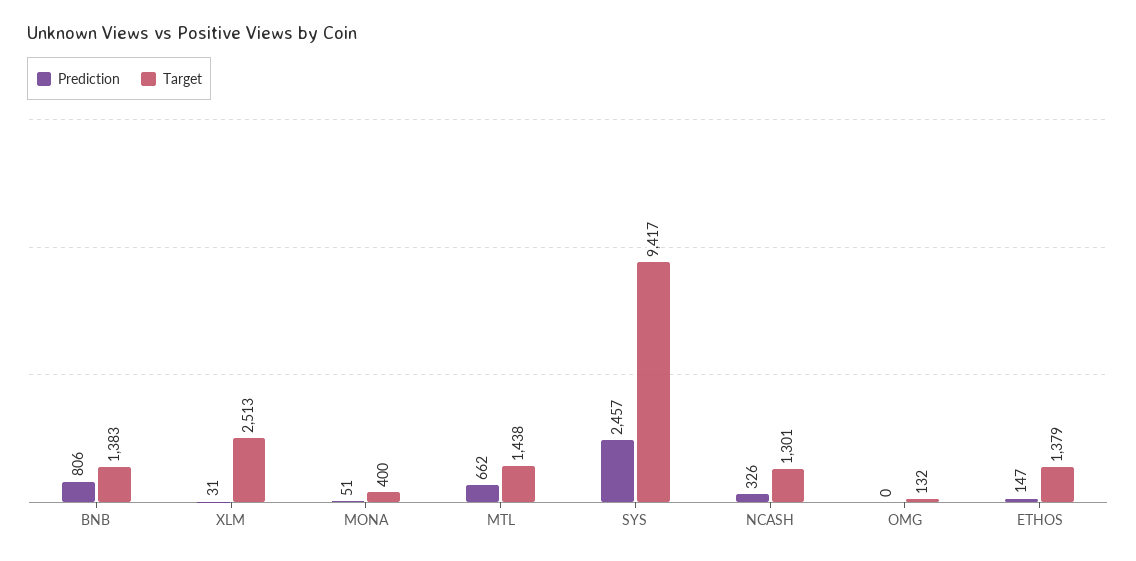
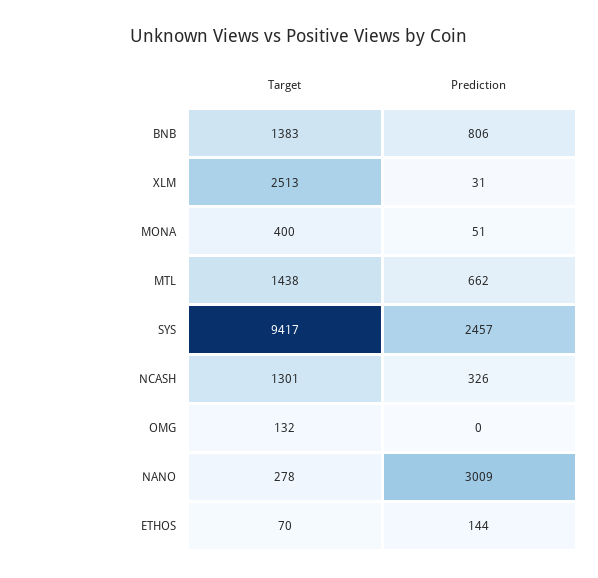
Prediction, ETHOS: 147 -> 144
Target, ETHOS: 1379 -> 70
Target, NANO: none -> 278
Prediction, NANO: none -> 3009

